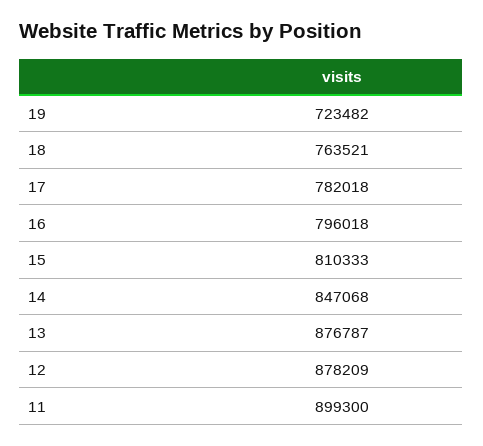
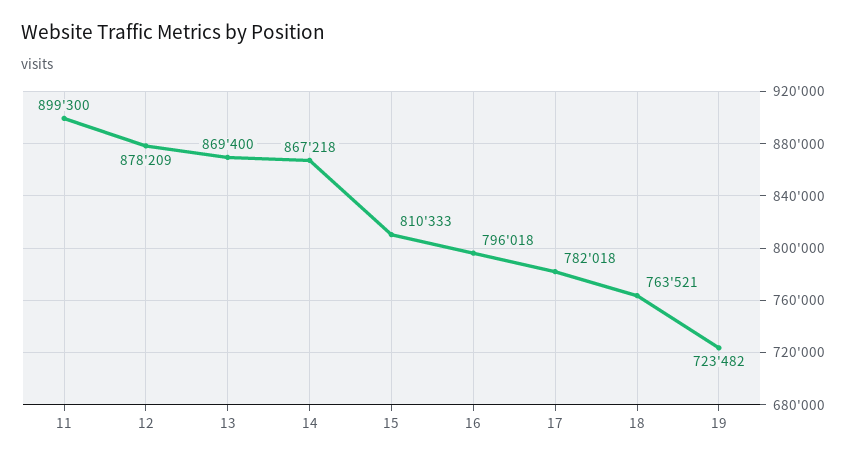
14: 847068 -> 867218
13: 876787 -> 869400

